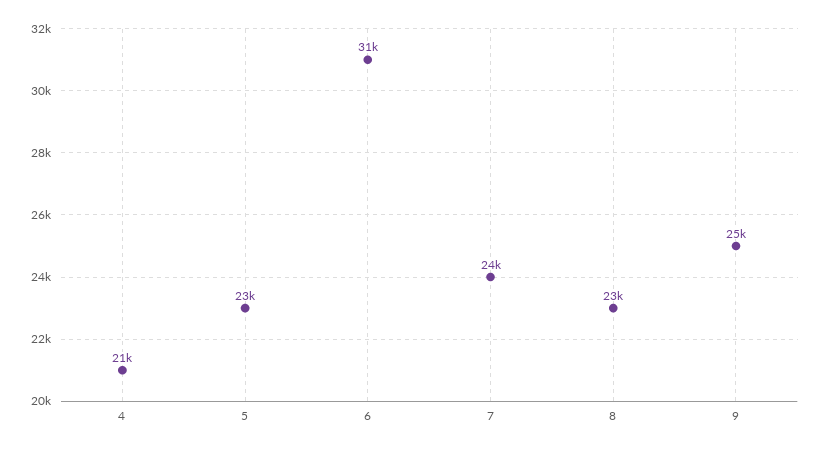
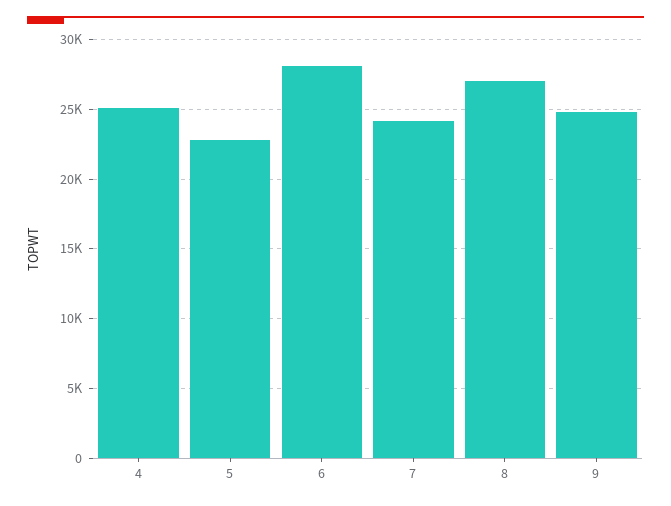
4: 21000 -> 25000
6: 31000 -> 28000
8: 23000 -> 27000

